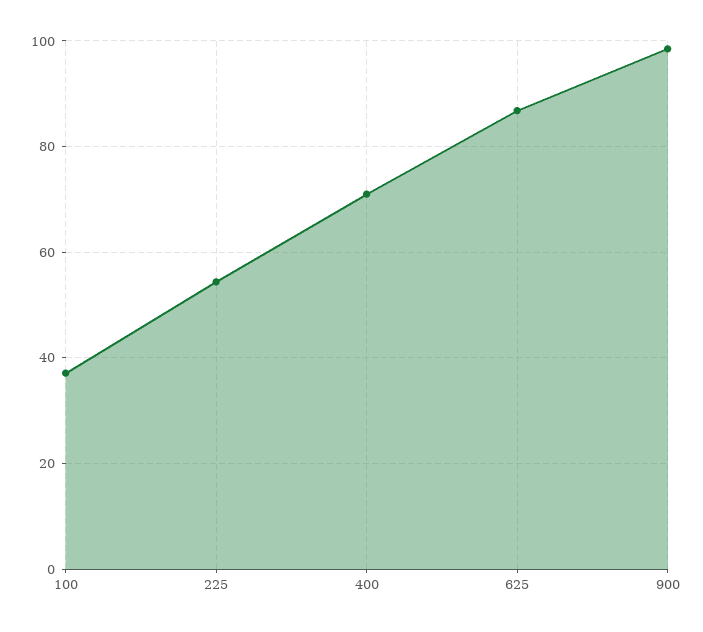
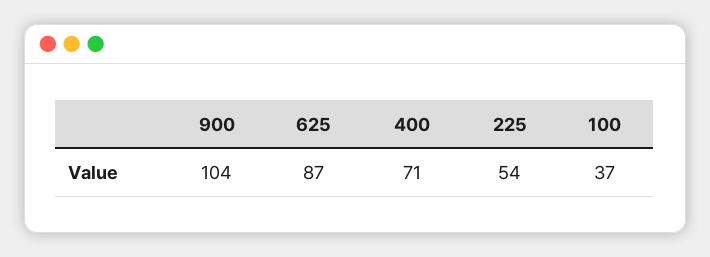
900: 98 -> 104

